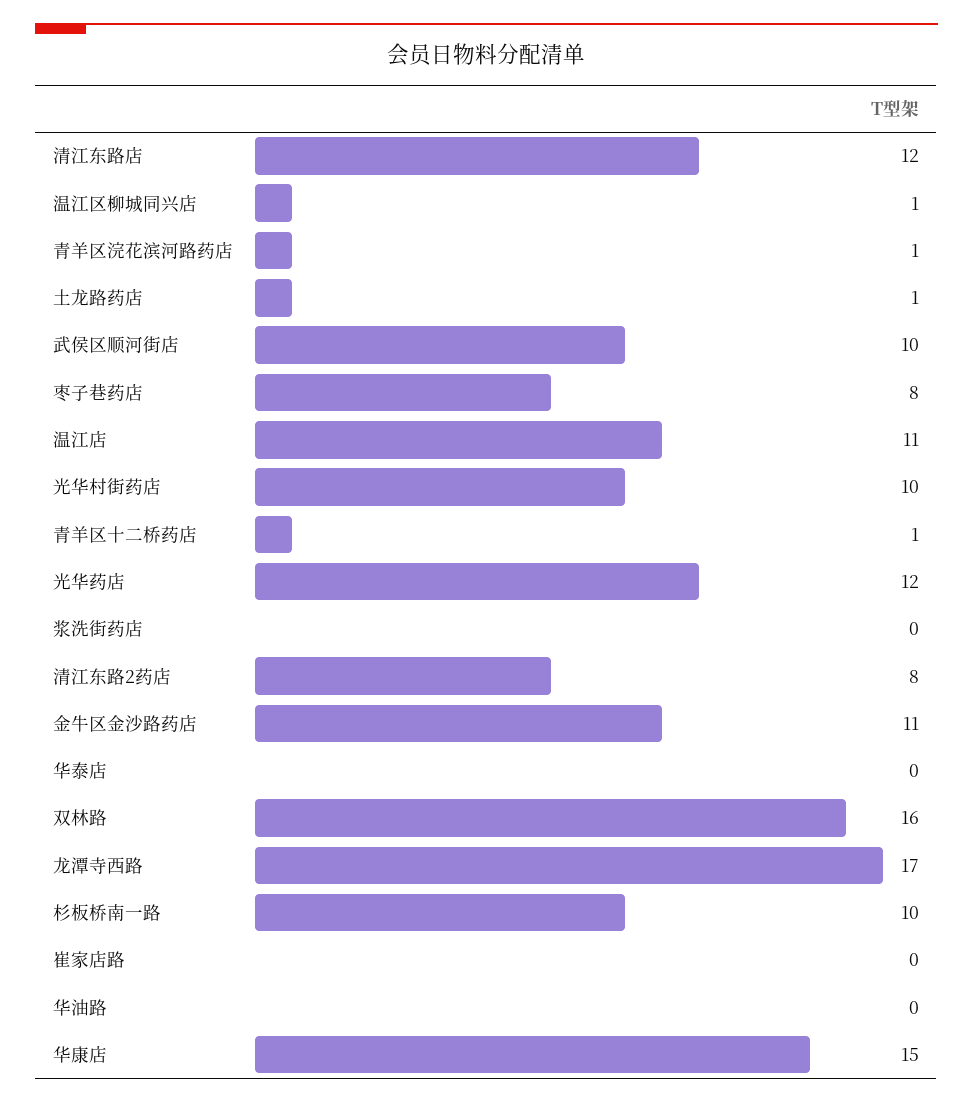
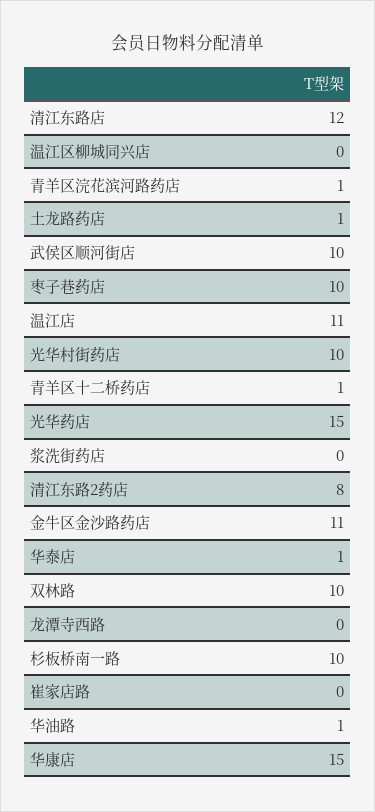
温江区柳城同兴店: 1 -> 0
枣子巷药店: 8 -> 10
光华药店: 12 -> 15
华泰店: 0 -> 1
双林路: 16 -> 10
龙潭寺西路: 17 -> 0
华油路: 0 -> 1

